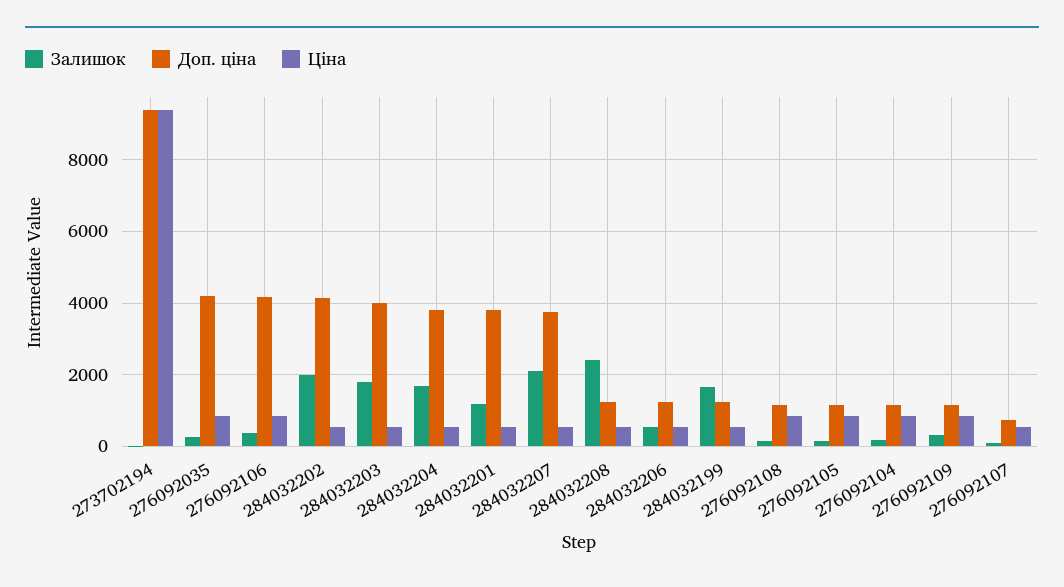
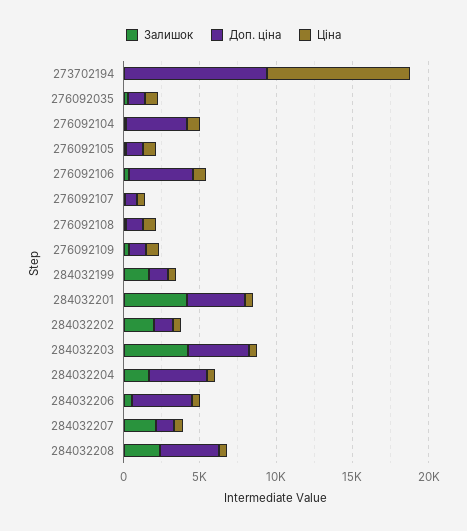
Доп. ціна, 276092035: 4200 -> 1000
Доп. ціна, 284032202: 4200 -> 1000
Залишок, 284032203: 1800 -> 4000
Залишок, 284032201: 1200 -> 4000
Доп. ціна, 284032207: 3800 -> 1000
Доп. ціна, 284032208: 1200 -> 4000
Доп. ціна, 284032206: 1200 -> 4000
Доп. ціна, 276092104: 1200 -> 4000

